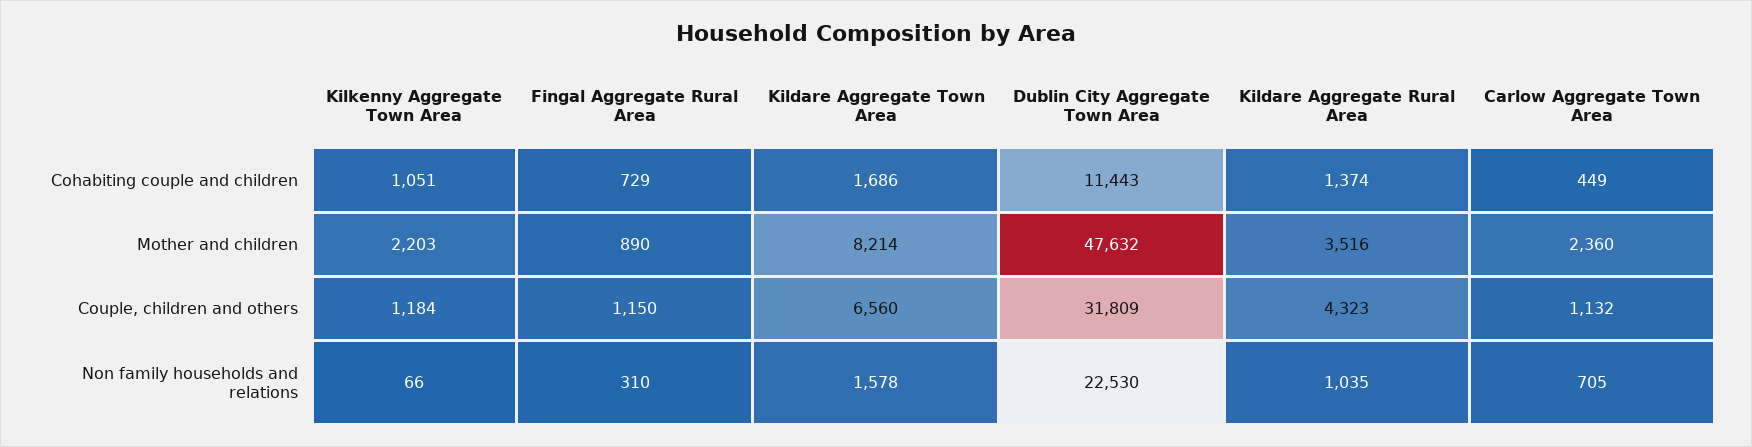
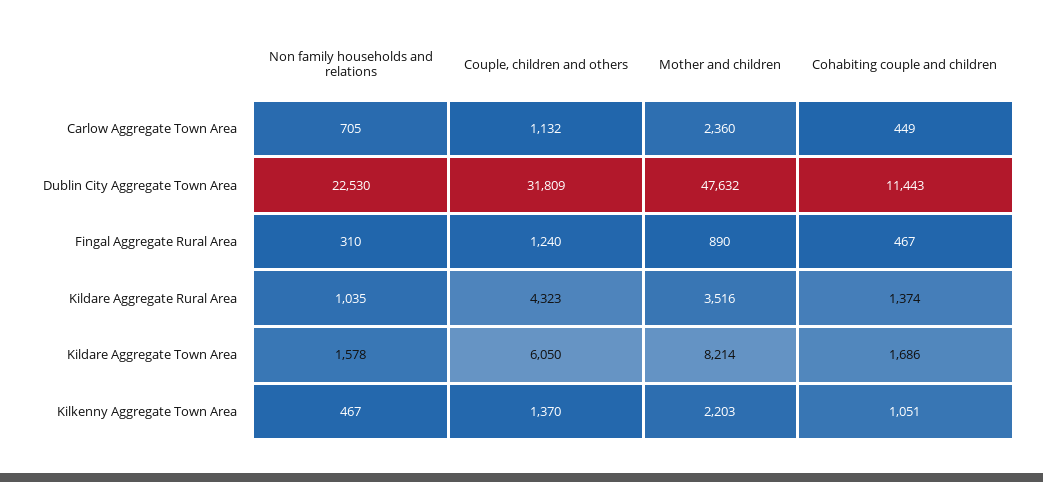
Fingal Aggregate Rural Area, Cohabiting couple and children: 729 -> 467
Kilkenny Aggregate Town Area, Couple, children and others: 1184 -> 1370
Fingal Aggregate Rural Area, Couple, children and others: 1150 -> 1240
Kildare Aggregate Town Area, Couple, children and others: 6560 -> 6050
Kilkenny Aggregate Town Area, Non family households and relations: 66 -> 467

